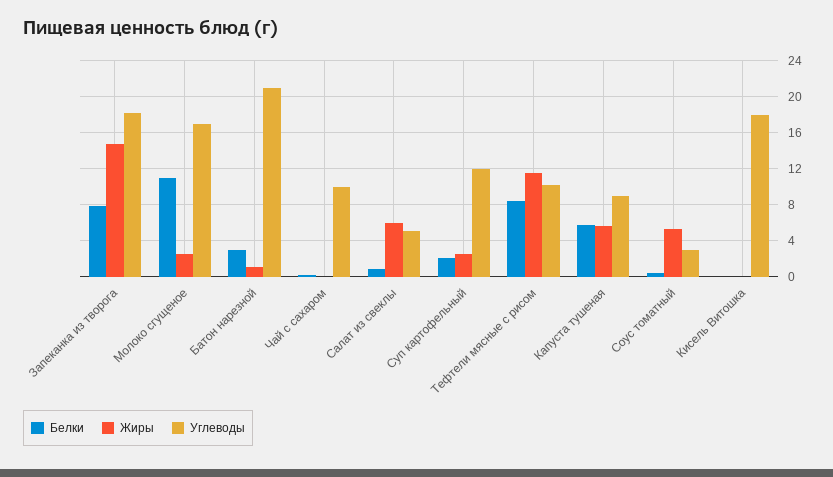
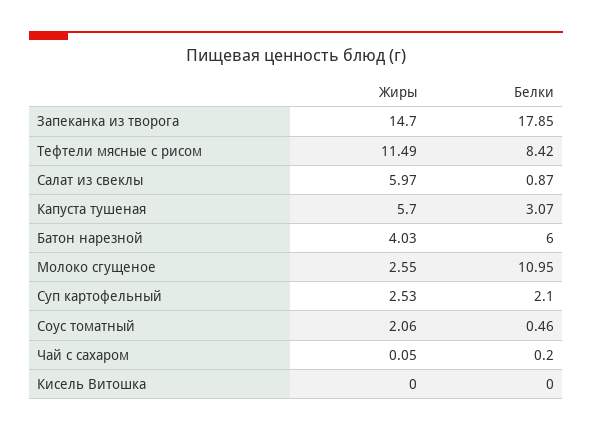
Белки, Запеканка из творога: 8 -> 17.85
Углеводы, Запеканка из творога: 18 -> none
Углеводы, Молоко сгущеное: 17 -> none
Белки, Батон нарезной: 3 -> 6
Жиры, Батон нарезной: 1 -> 4.03
Углеводы, Батон нарезной: 21 -> none
Углеводы, Чай с сахаром: 10 -> none
Углеводы, Салат из свеклы: 5 -> none
Углеводы, Суп картофельный: 12 -> none
Углеводы, Тефтели мясные с рисом: 10 -> none
Белки, Капуста тушеная: 6 -> 3.07
Углеводы, Капуста тушеная: 9 -> none
Жиры, Соус томатный: 5 -> 2.06
Углеводы, Соус томатный: 3 -> none
Углеводы, Кисель Витошка: 18 -> none

